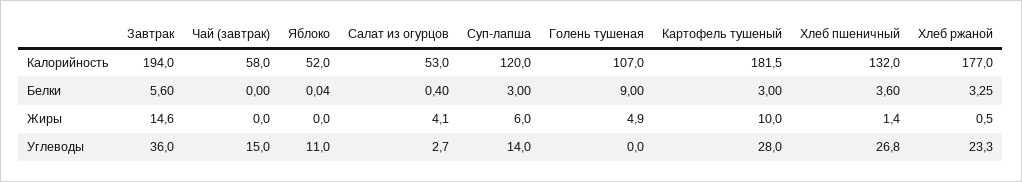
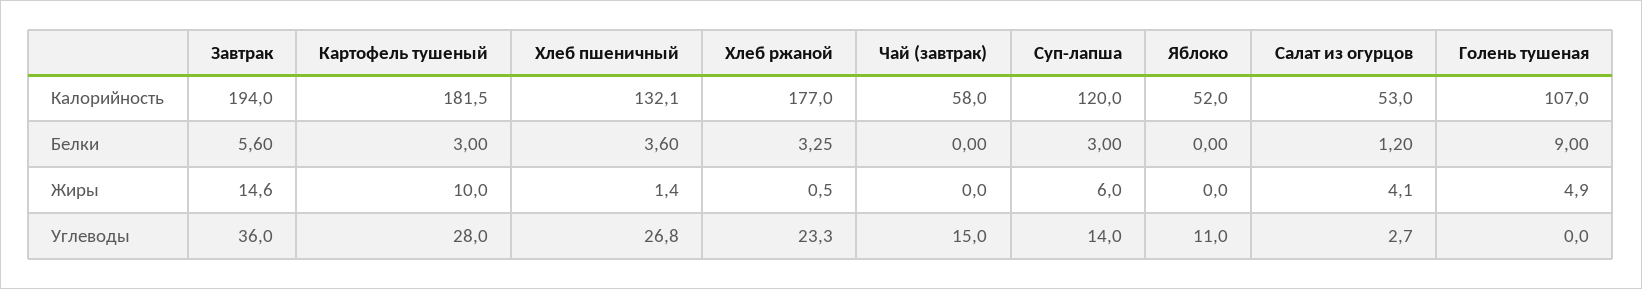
Хлеб пшеничный, Калорийность: 132 -> 132.1
Яблоко, Белки: 0.04 -> 0
Салат из огурцов, Белки: 0.4 -> 1.2

